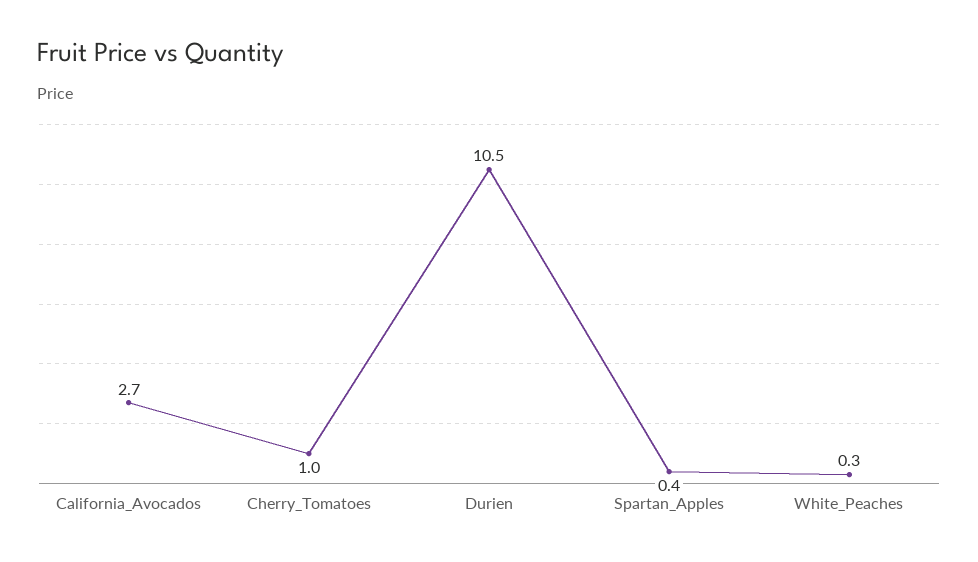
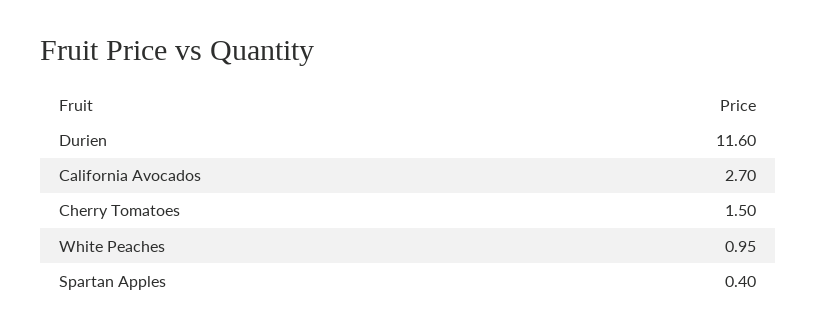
Cherry_Tomatoes: 1 -> 1.5
Durien: 10.5 -> 11.6
White_Peaches: 0.3 -> 0.95

